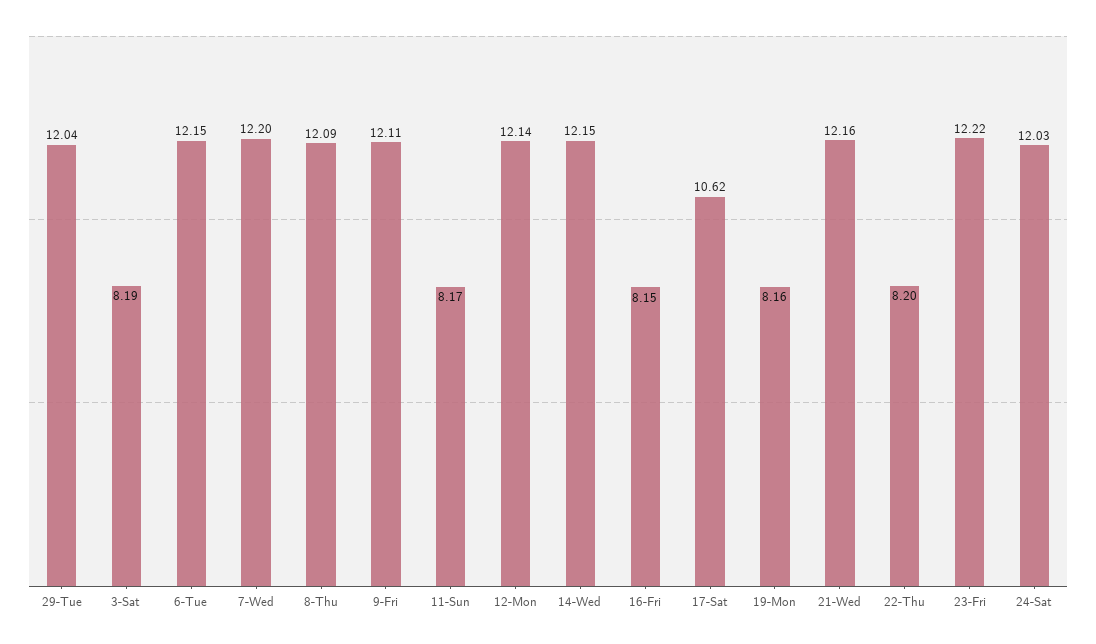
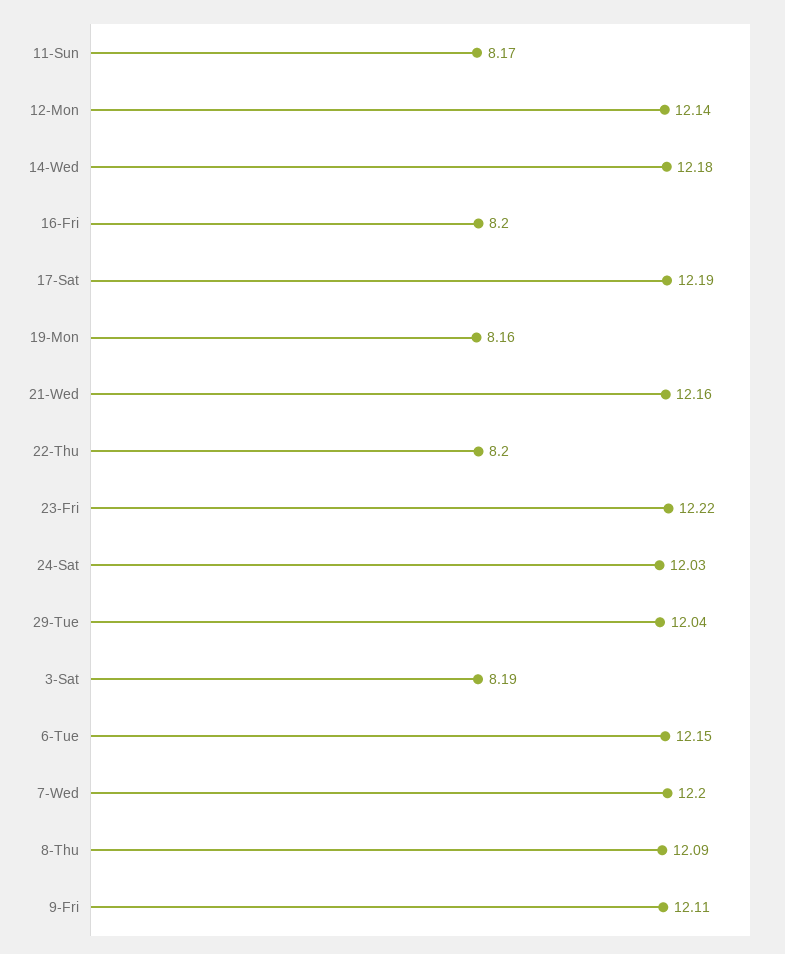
14-Wed: 12.15 -> 12.18
16-Fri: 8.15 -> 8.2
17-Sat: 10.62 -> 12.19

